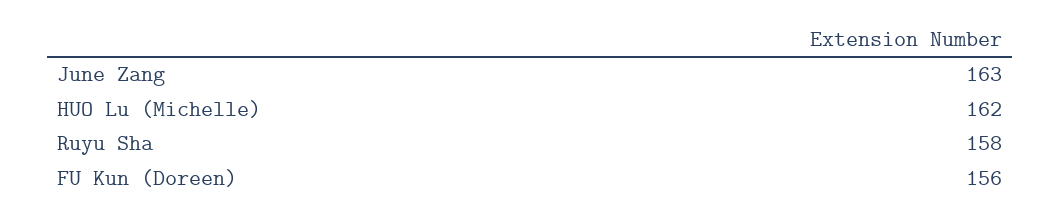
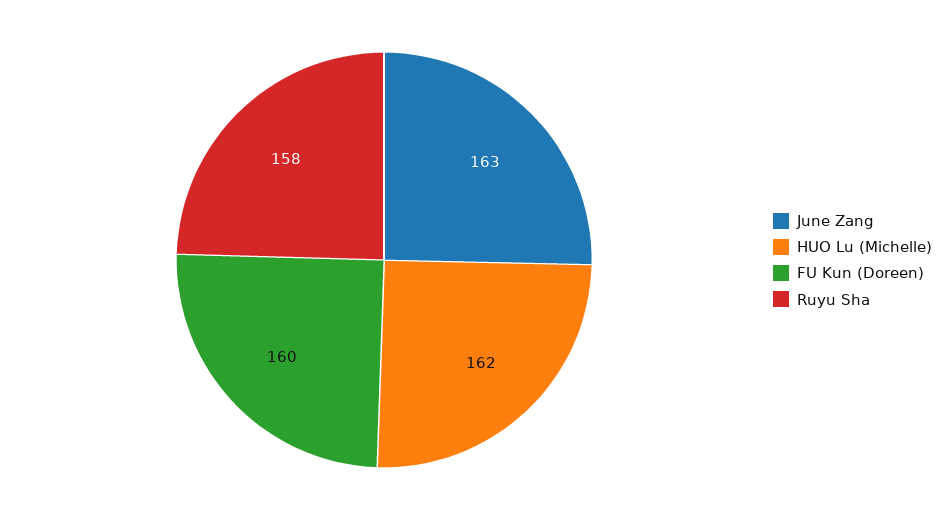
FU Kun (Doreen): 156 -> 160

